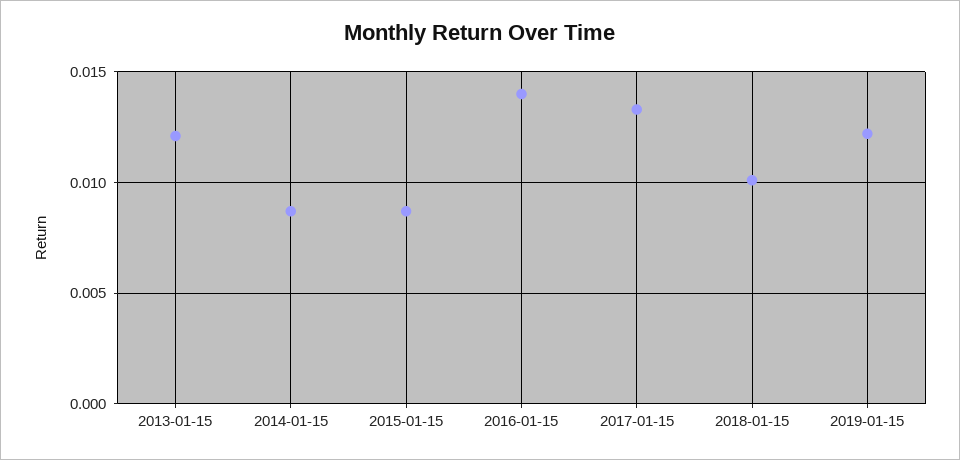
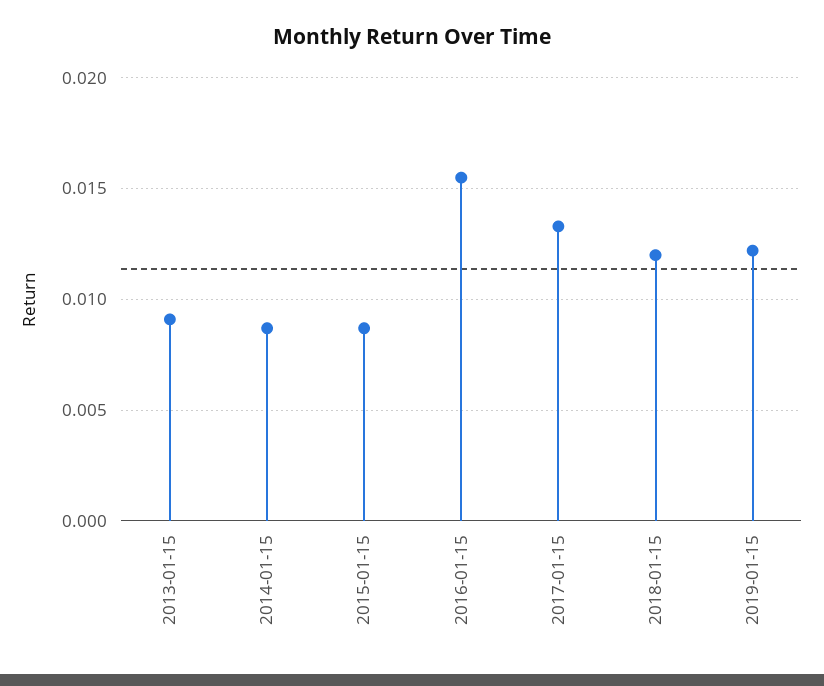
2013-01-15: 0.012 -> 0.009
2016-01-15: 0.014 -> 0.0155
2018-01-15: 0.01 -> 0.012

